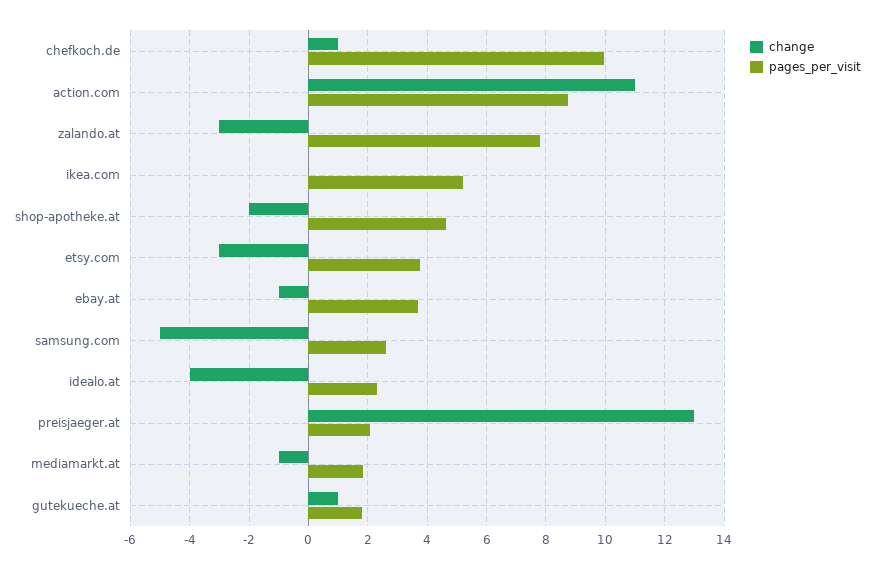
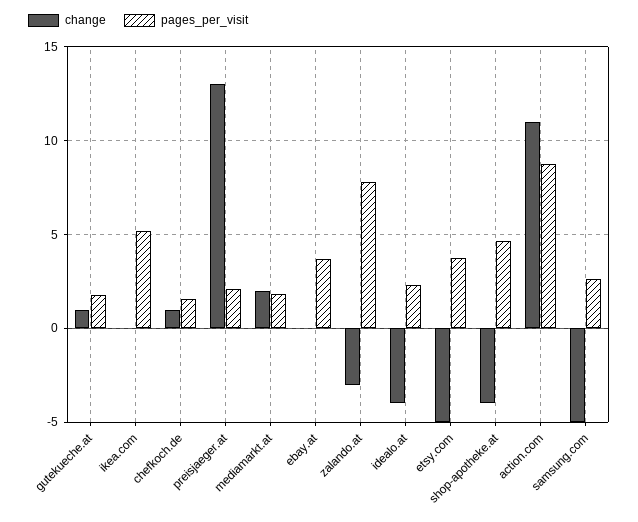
pages_per_visit, chefkoch.de: 10 -> 1.5
change, shop-apotheke.at: -2 -> -4
change, etsy.com: -3 -> -5
change, ebay.at: -1 -> 0
change, mediamarkt.at: -1 -> 2

